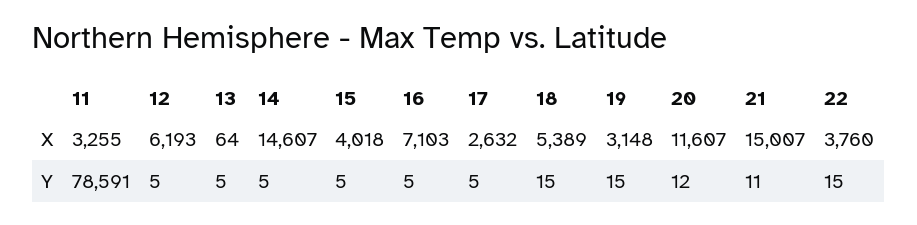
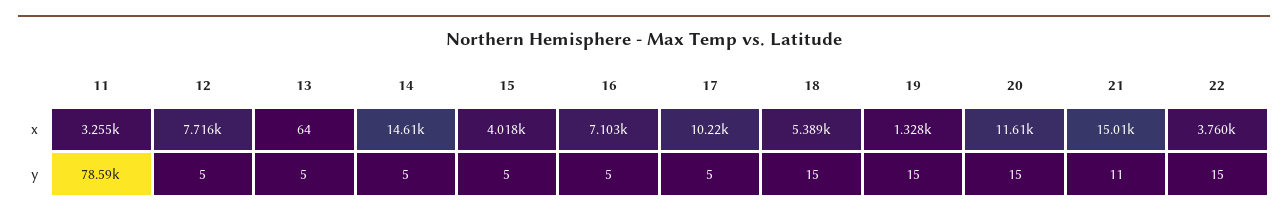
12, X: 6193 -> 7716
17, X: 2632 -> 10220
19, X: 3148 -> 1328
20, Y: 12 -> 15

